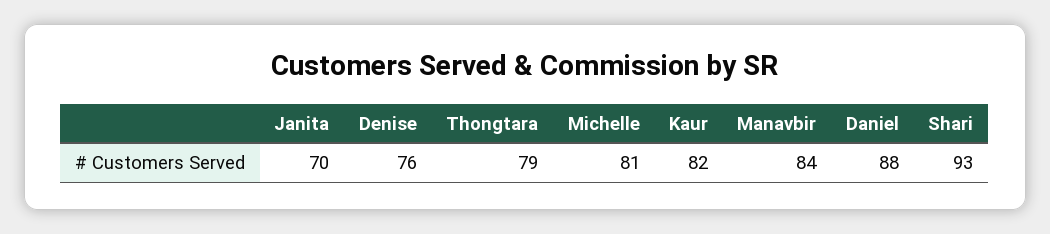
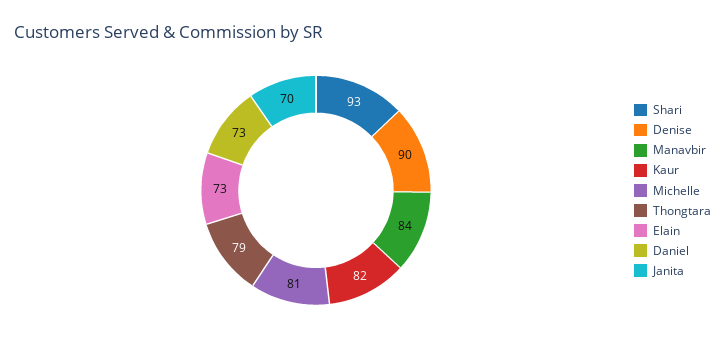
Denise: 76 -> 90
Daniel: 88 -> 73
Elain: none -> 73

